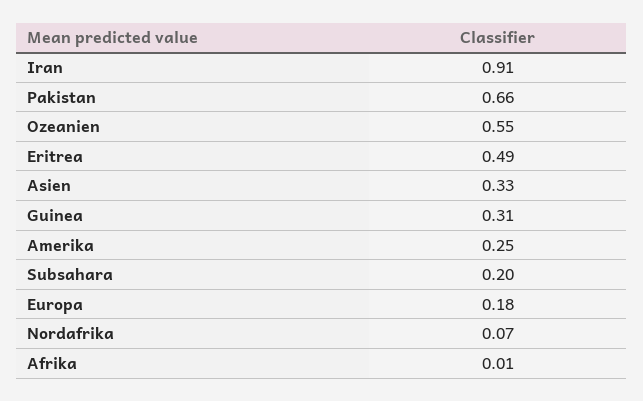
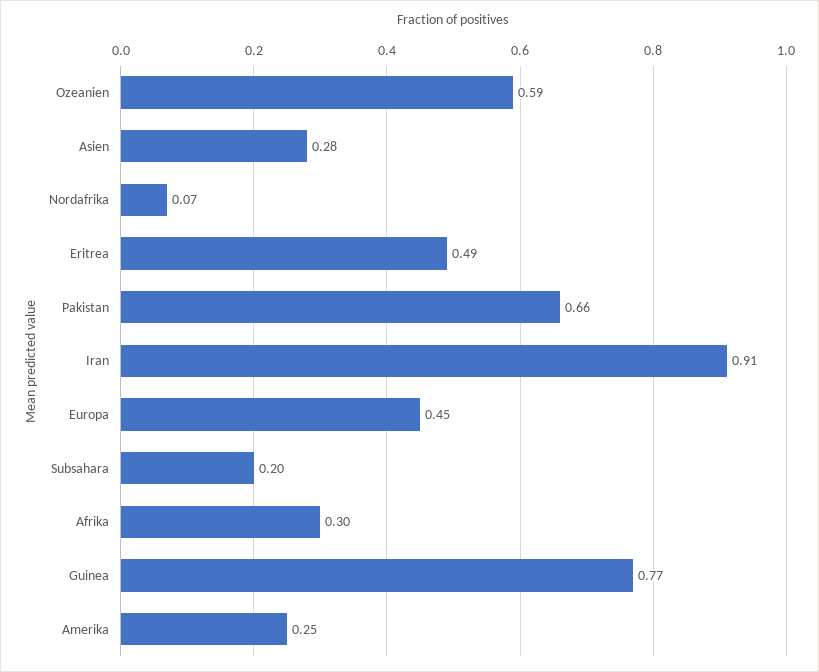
Ozeanien: 0.55 -> 0.59
Asien: 0.33 -> 0.28
Guinea: 0.31 -> 0.77
Europa: 0.18 -> 0.45
Afrika: 0.01 -> 0.3

